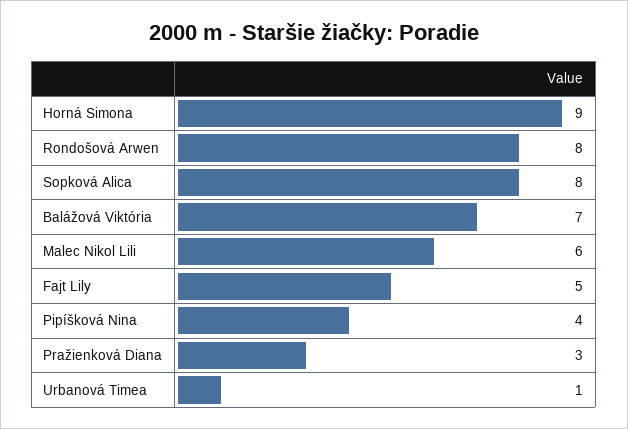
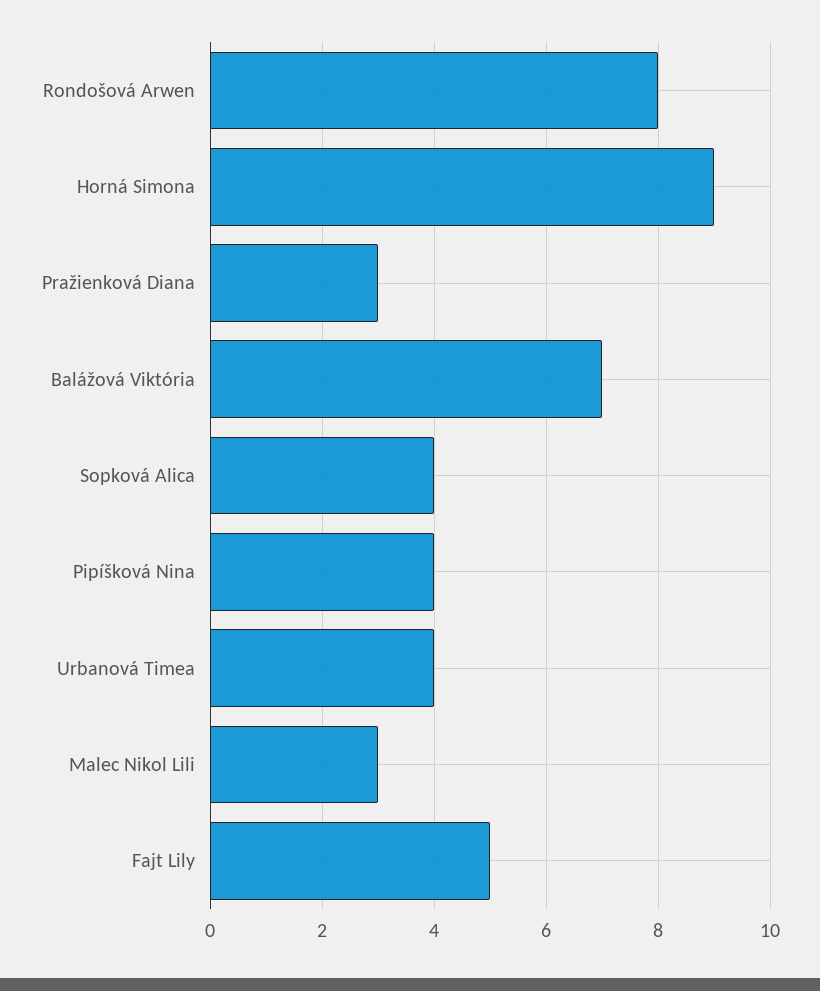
Sopková Alica: 8 -> 4
Malec Nikol Lili: 6 -> 3
Urbanová Timea: 1 -> 4

